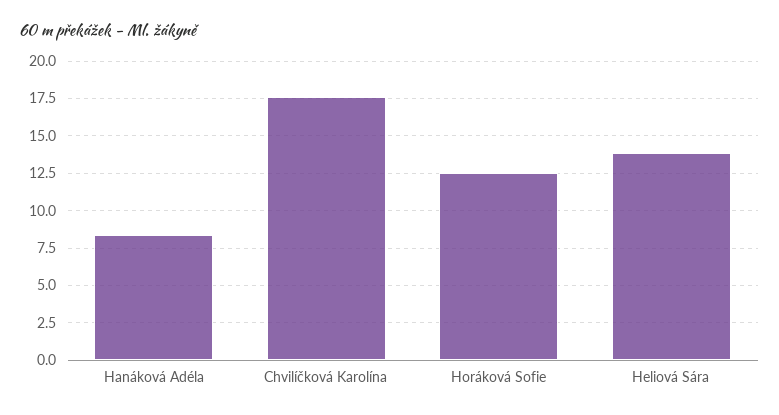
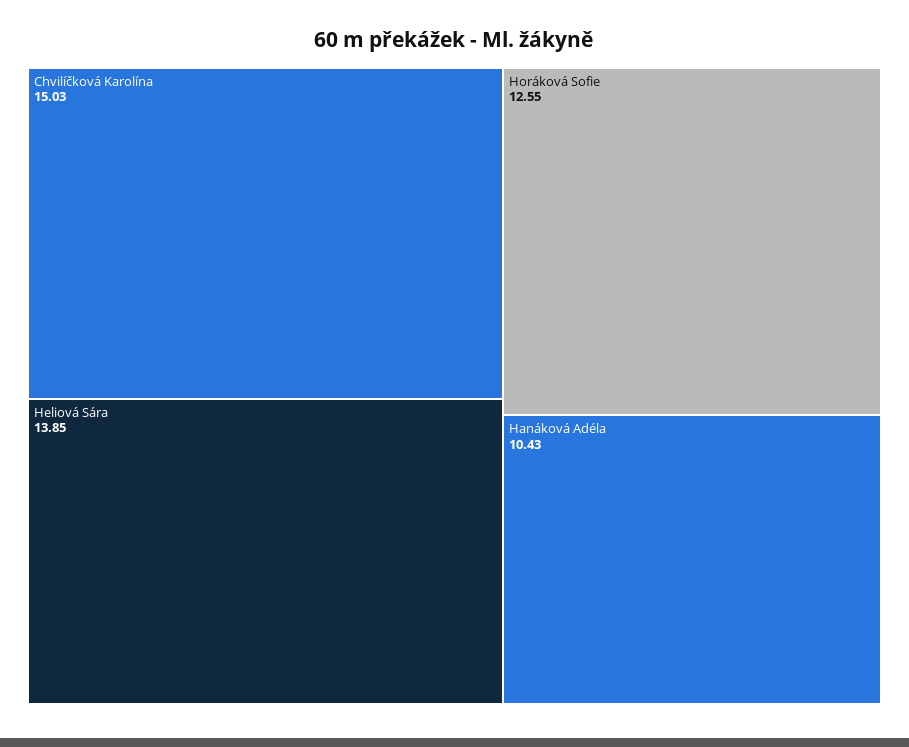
Hanáková Adéla: 8.5 -> 10.43
Chvilíčková Karolína: 17.5 -> 15.03

